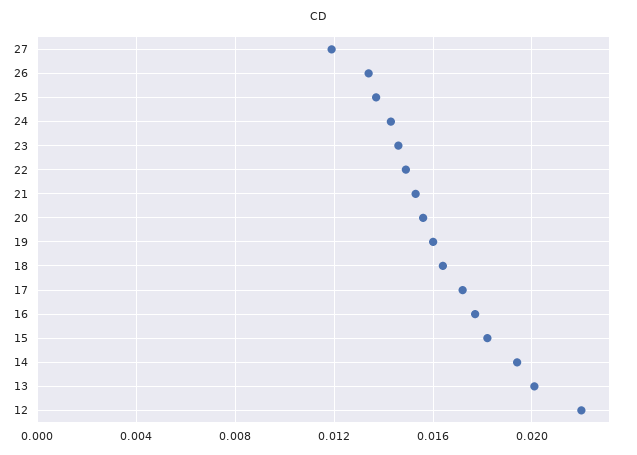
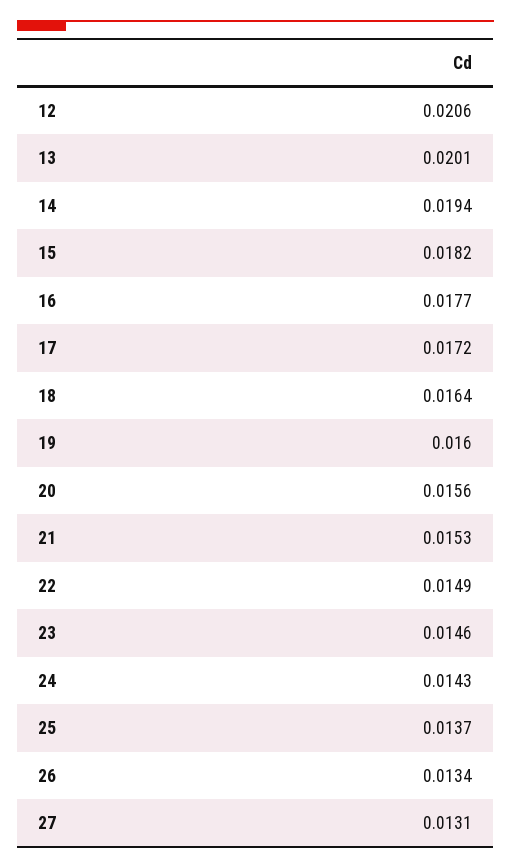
27: 0.012 -> 0.0131
12: 0.022 -> 0.0206

